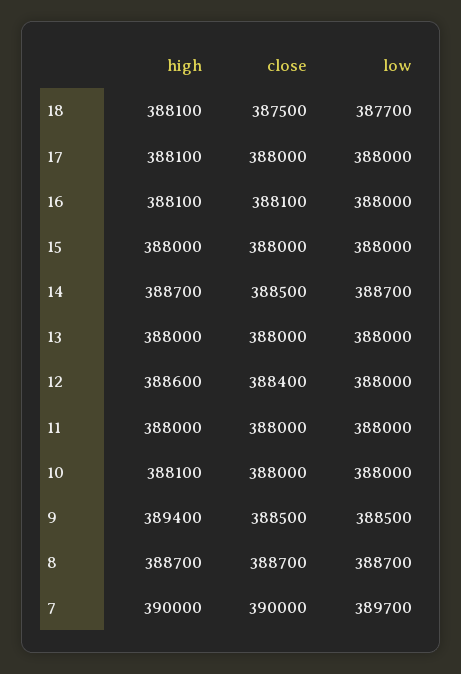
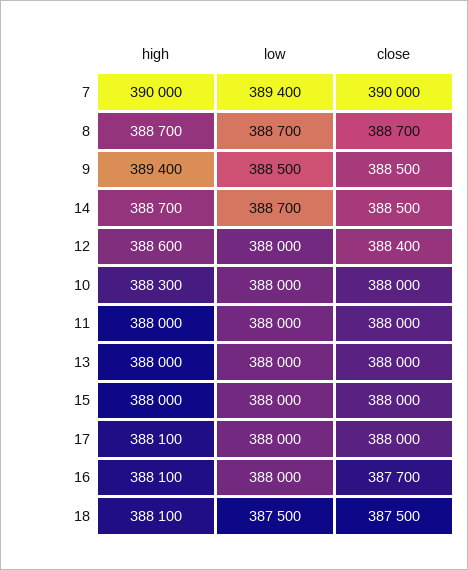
low, 18: 387700 -> 387500
close, 16: 388100 -> 387700
high, 10: 388100 -> 388300
low, 7: 389700 -> 389400

